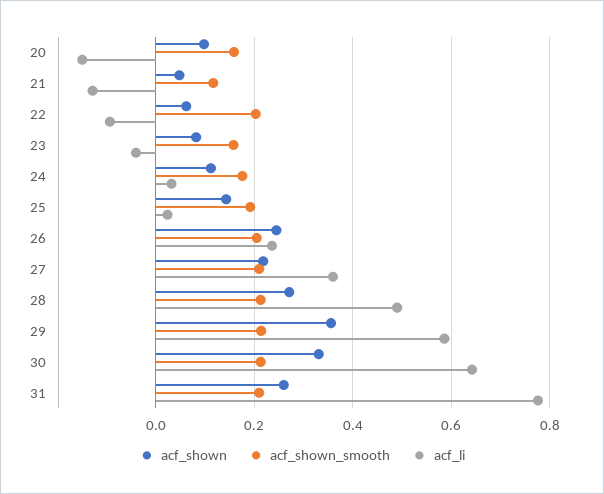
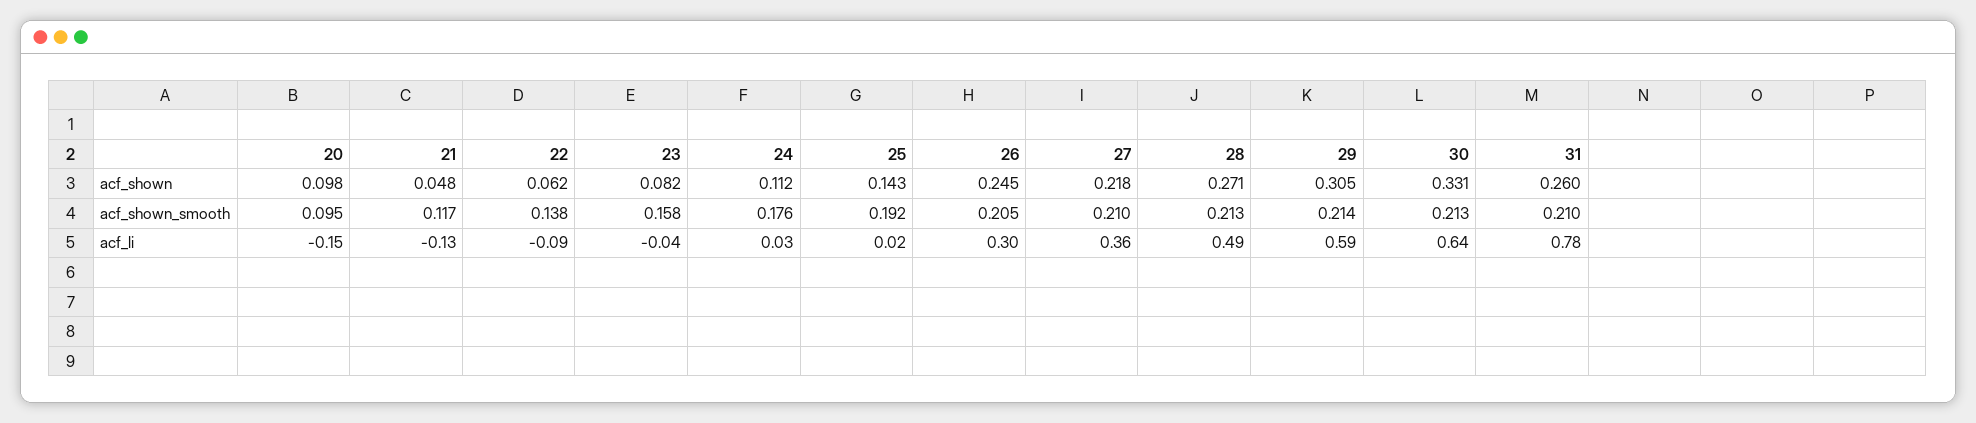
acf_shown_smooth, 20: 0.16 -> 0.095
acf_shown_smooth, 22: 0.2 -> 0.138
acf_li, 26: 0.24 -> 0.3
acf_shown, 29: 0.36 -> 0.305

